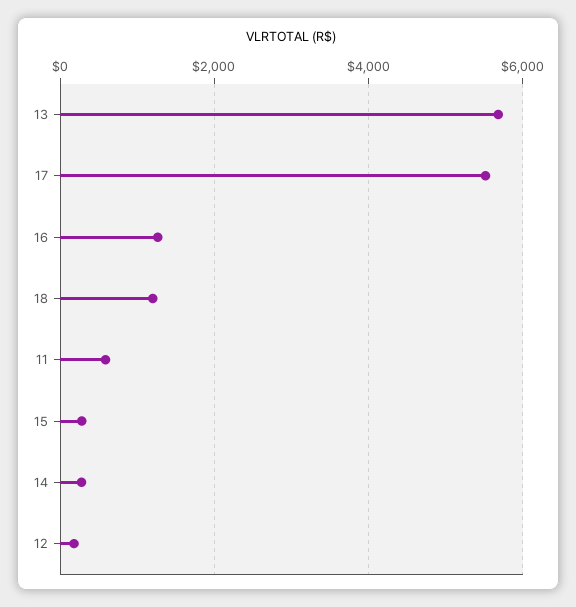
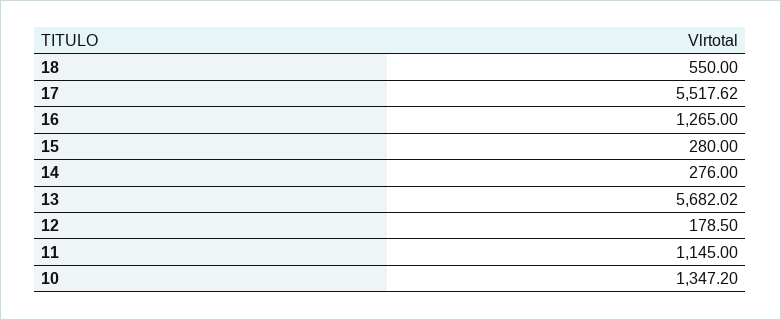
18: 1200 -> 550
11: 600 -> 1145
10: none -> 1347.2

